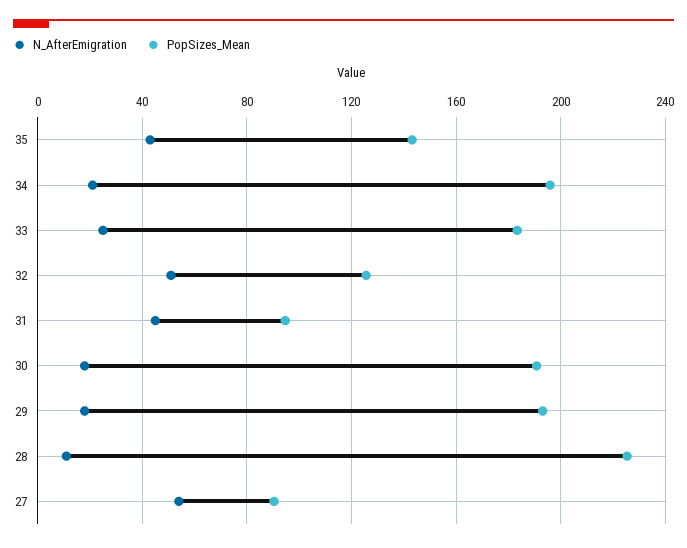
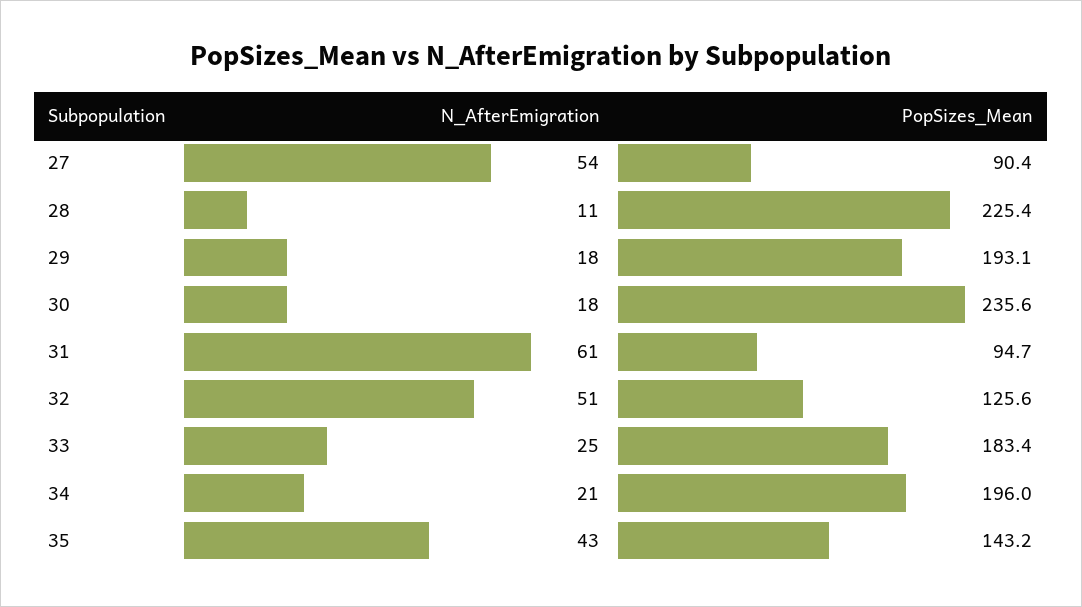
N_AfterEmigration, 31: 45 -> 61
PopSizes_Mean, 30: 190 -> 235.6

